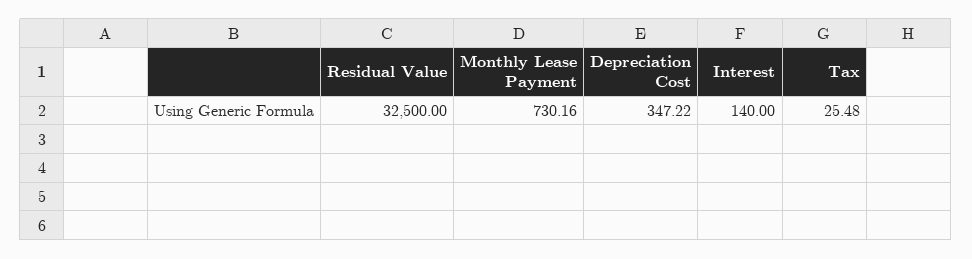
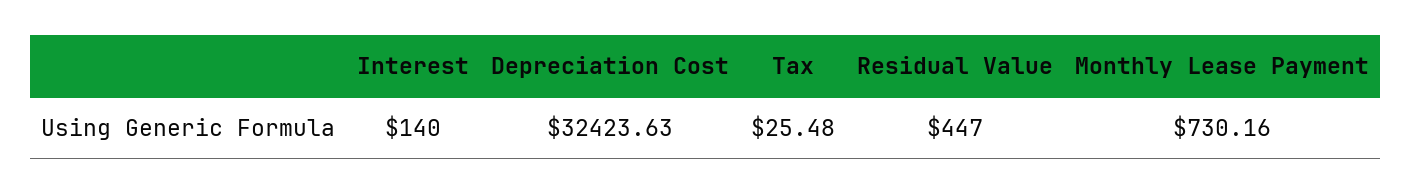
Residual Value: 32500 -> 447
Depreciation Cost: 347.22 -> 32423.63

